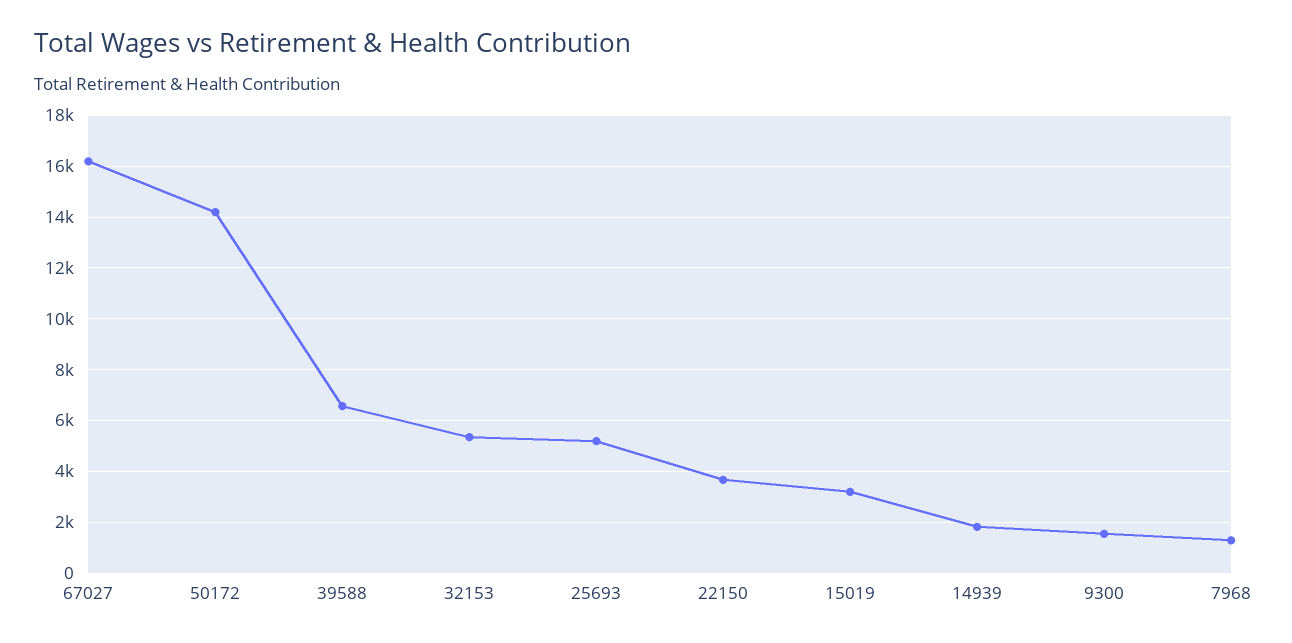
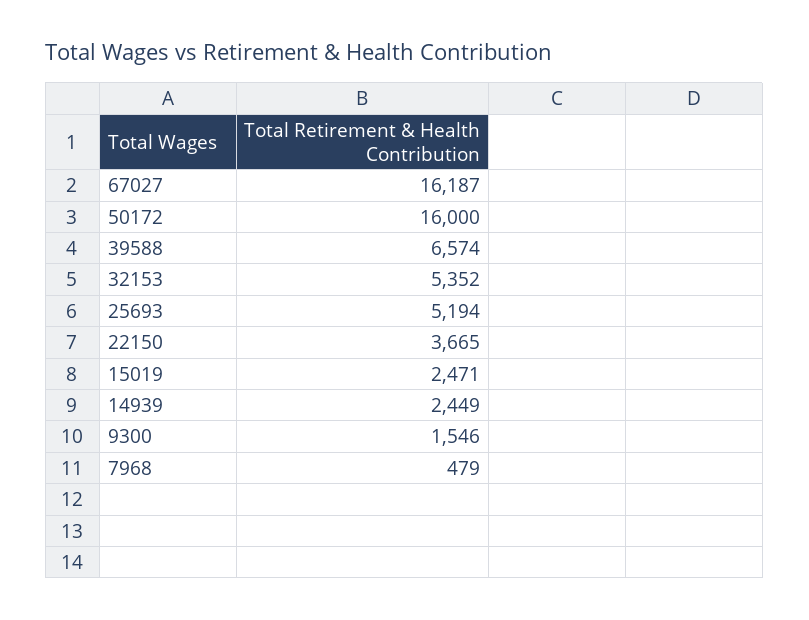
50172: 14250 -> 16000
15019: 3250 -> 2471
14939: 1750 -> 2449
7968: 1250 -> 479

